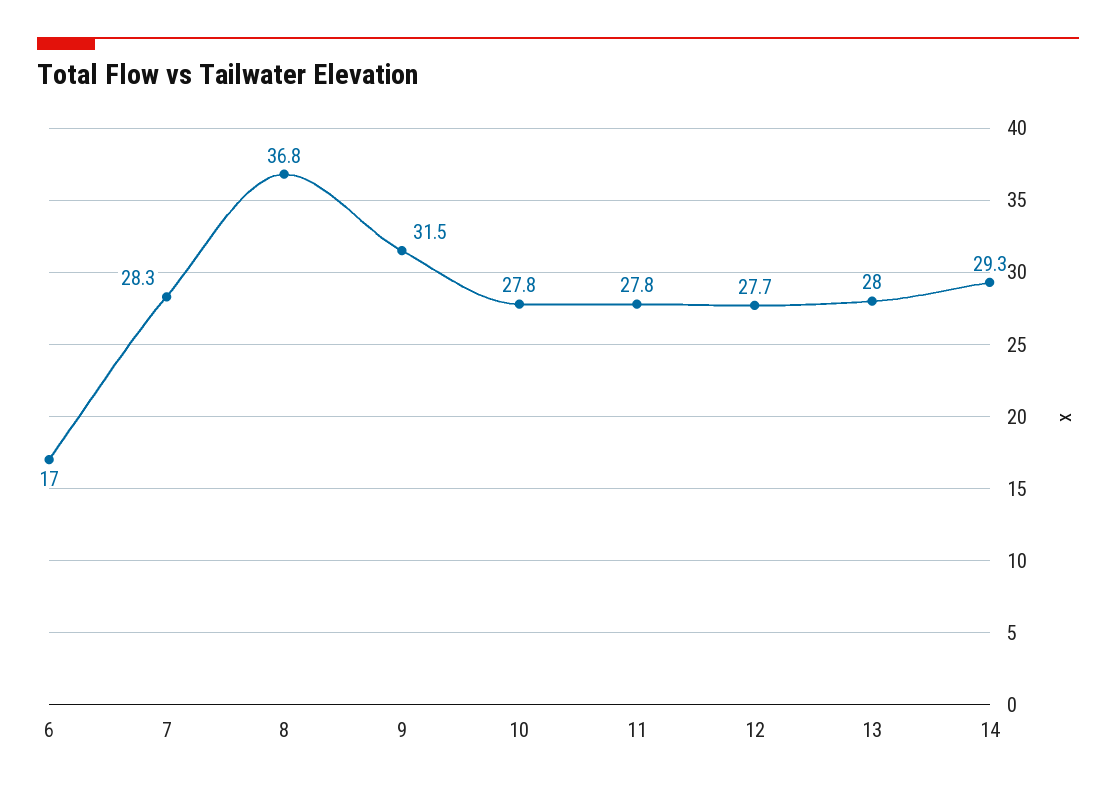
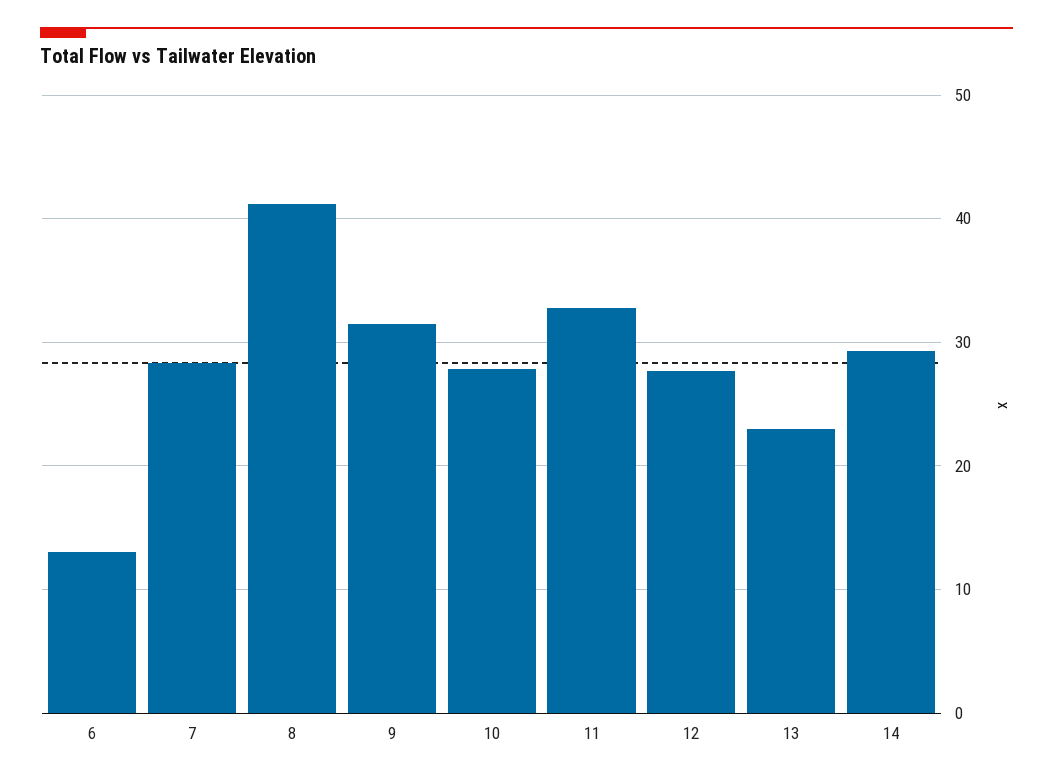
6: 17 -> 13
8: 36.8 -> 41
11: 27.8 -> 33
13: 28 -> 23

